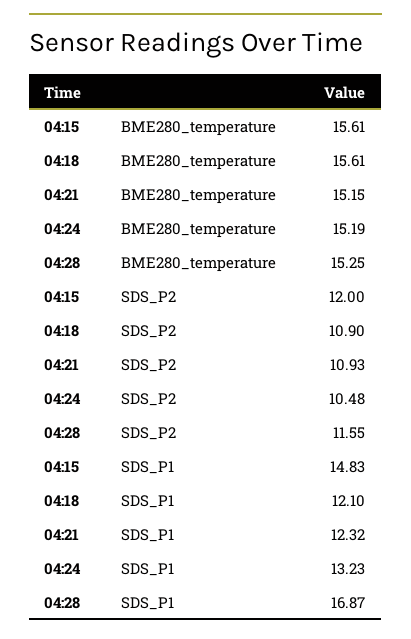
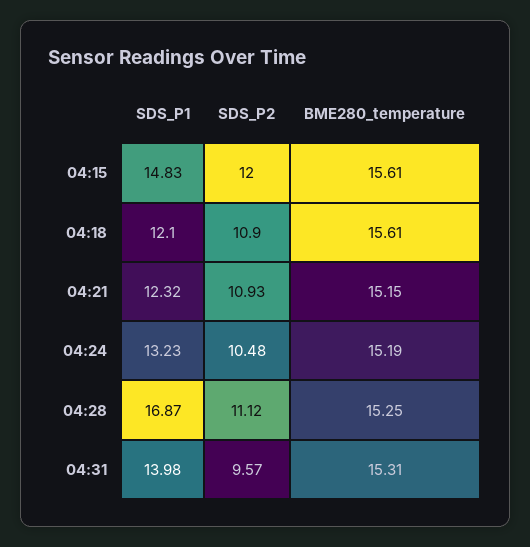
04:28, SDS_P2: 11.55 -> 11.12
04:31, SDS_P1: none -> 13.98
04:31, SDS_P2: none -> 9.57
04:31, BME280_temperature: none -> 15.31

